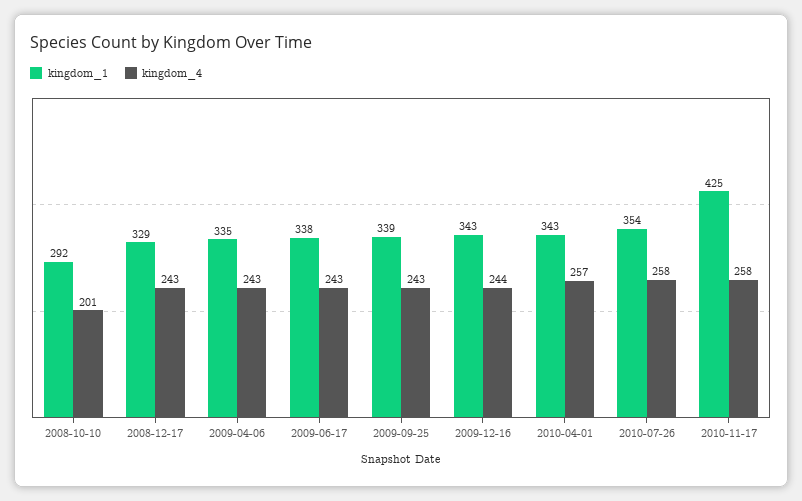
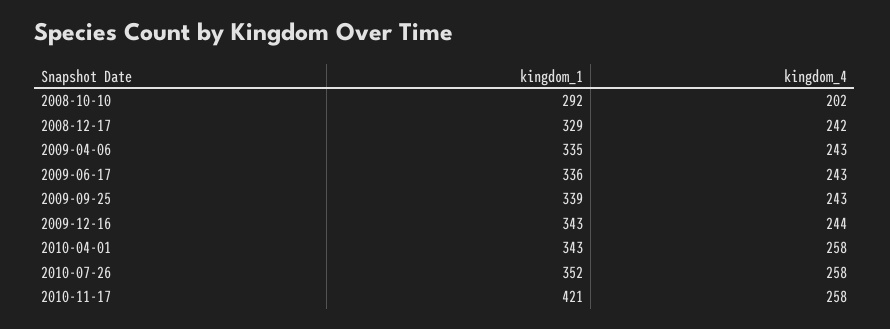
kingdom_4, 2008-10-10: 201 -> 202
kingdom_4, 2008-12-17: 243 -> 242
kingdom_1, 2009-06-17: 338 -> 336
kingdom_4, 2010-04-01: 257 -> 258
kingdom_1, 2010-07-26: 354 -> 352
kingdom_1, 2010-11-17: 425 -> 421

